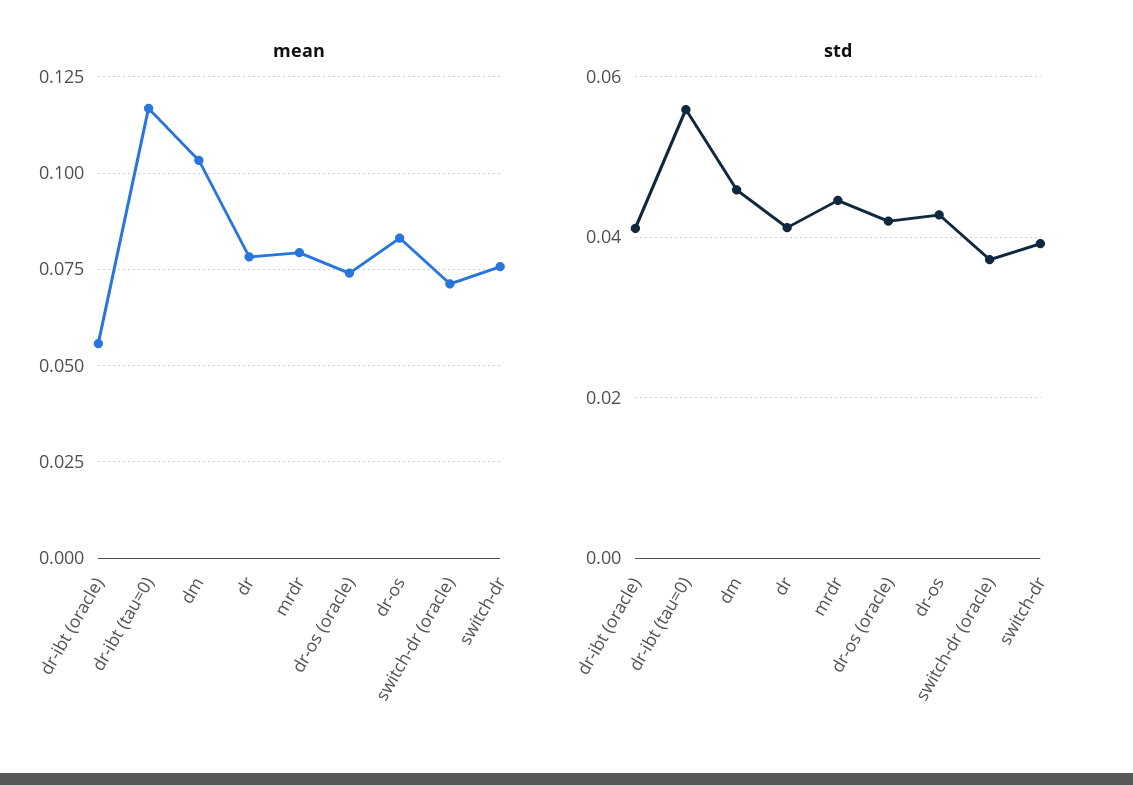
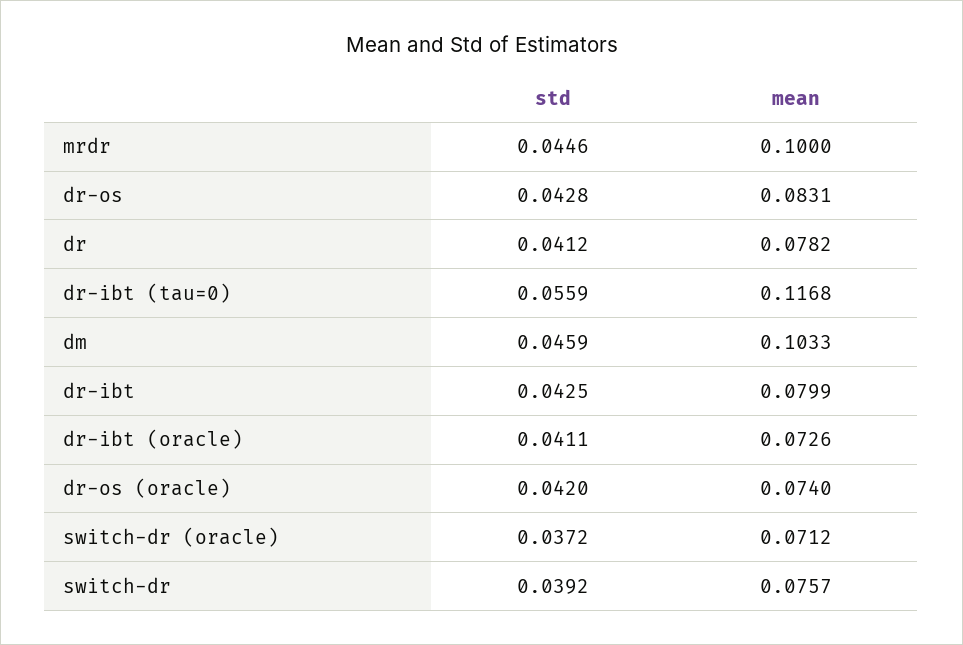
mean, dr-ibt (oracle): 0.055 -> 0.0726
mean, mrdr: 0.08 -> 0.1
std, dr-ibt: none -> 0.0425
mean, dr-ibt: none -> 0.0799

